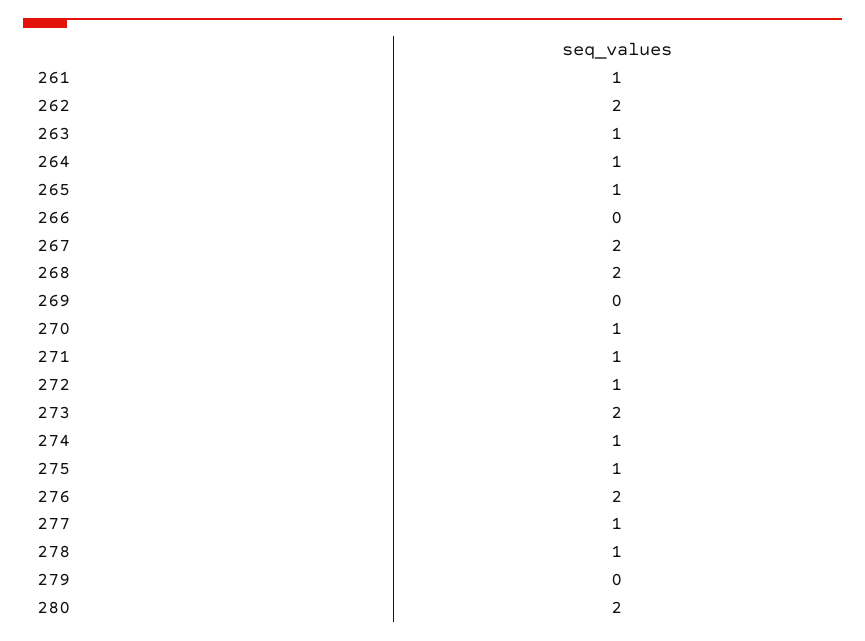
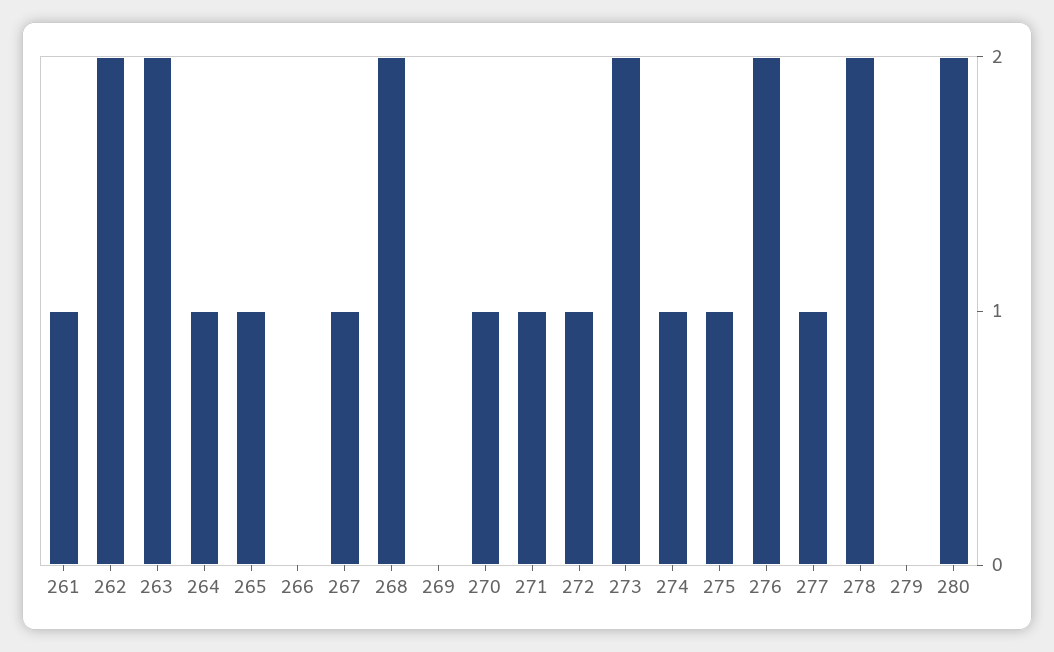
263: 1 -> 2
267: 2 -> 1
278: 1 -> 2

